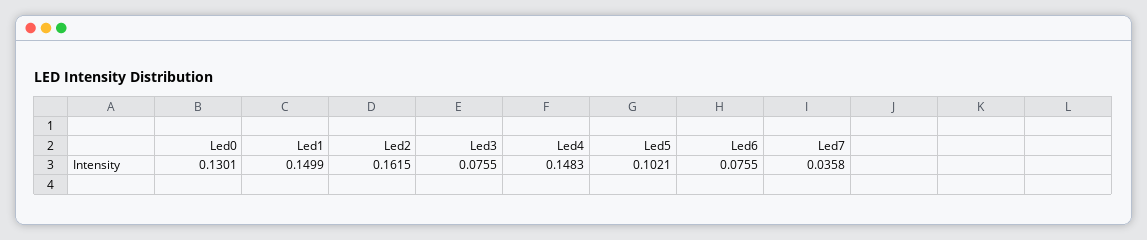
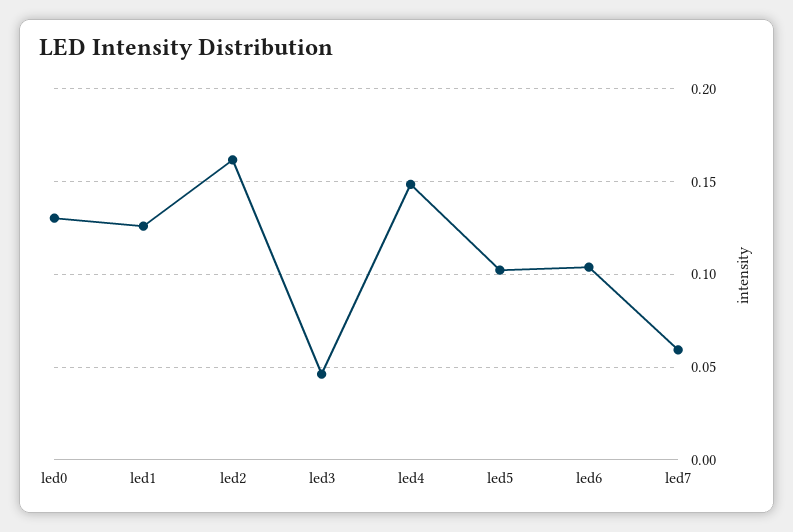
Led1: 0.1499 -> 0.125
Led3: 0.0755 -> 0.045
Led6: 0.0755 -> 0.105
Led7: 0.0358 -> 0.06

